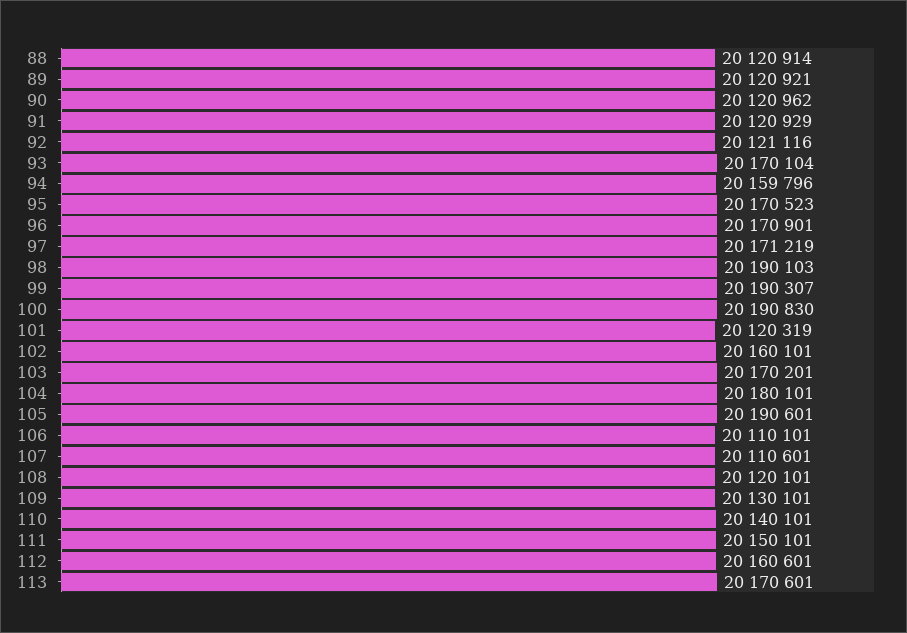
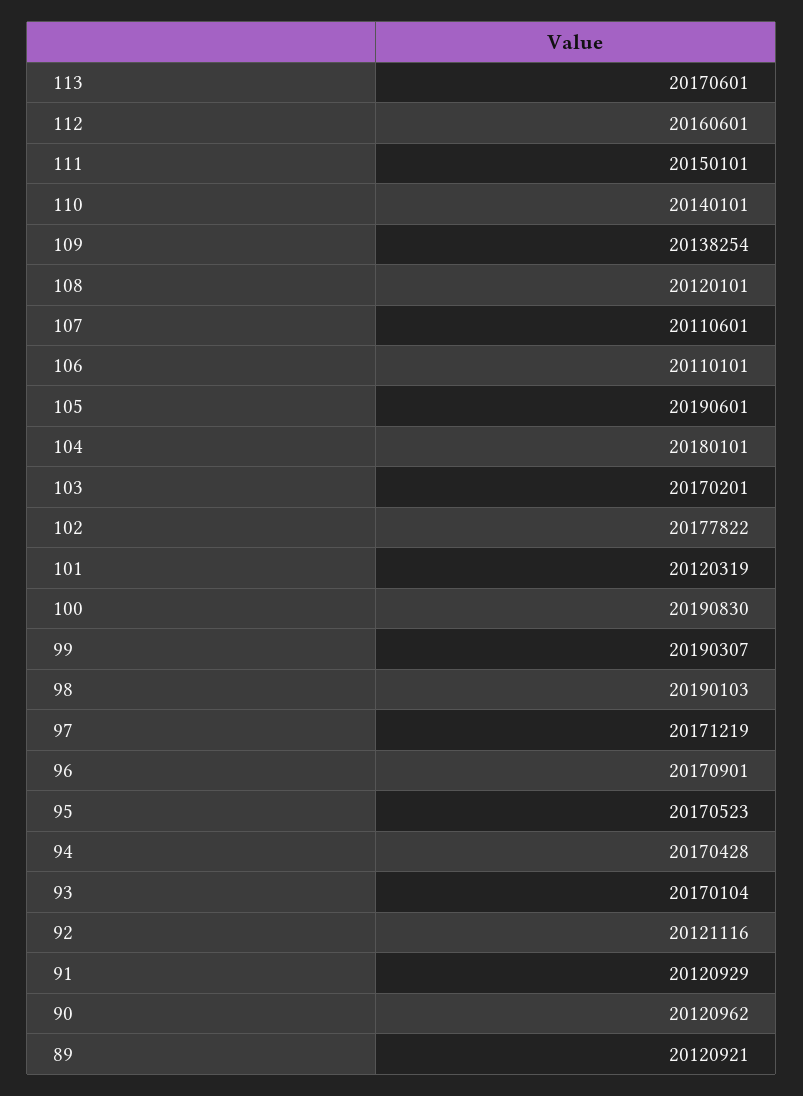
88: 20120914 -> none
94: 20159796 -> 20170428
102: 20160101 -> 20177822
109: 20130101 -> 20138254

